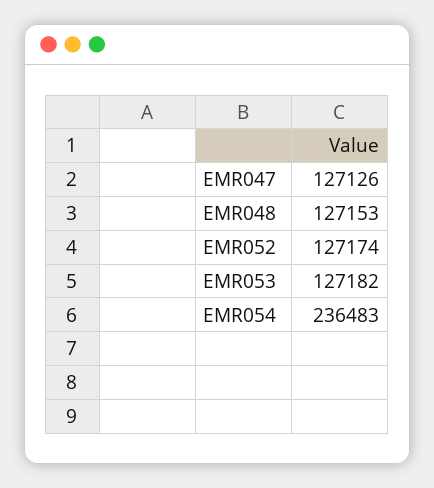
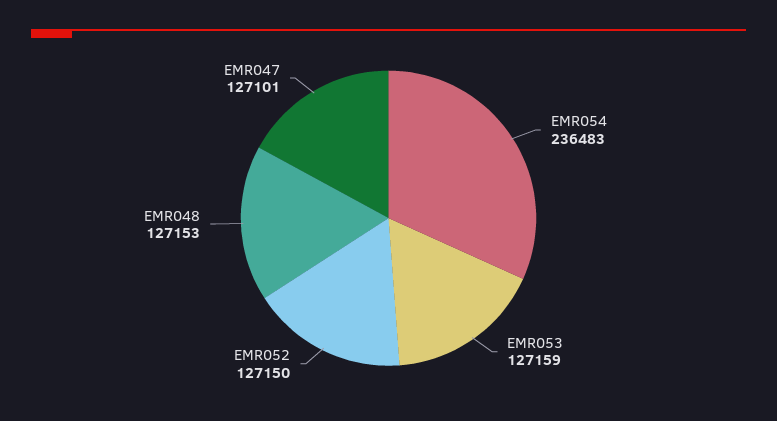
EMR047: 127126 -> 127101
EMR052: 127174 -> 127150
EMR053: 127182 -> 127159

